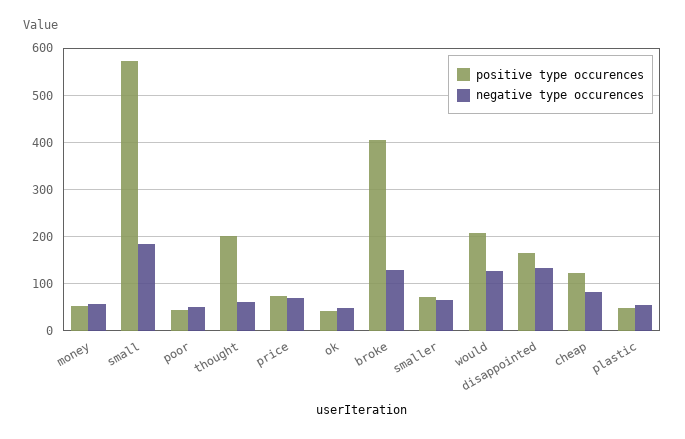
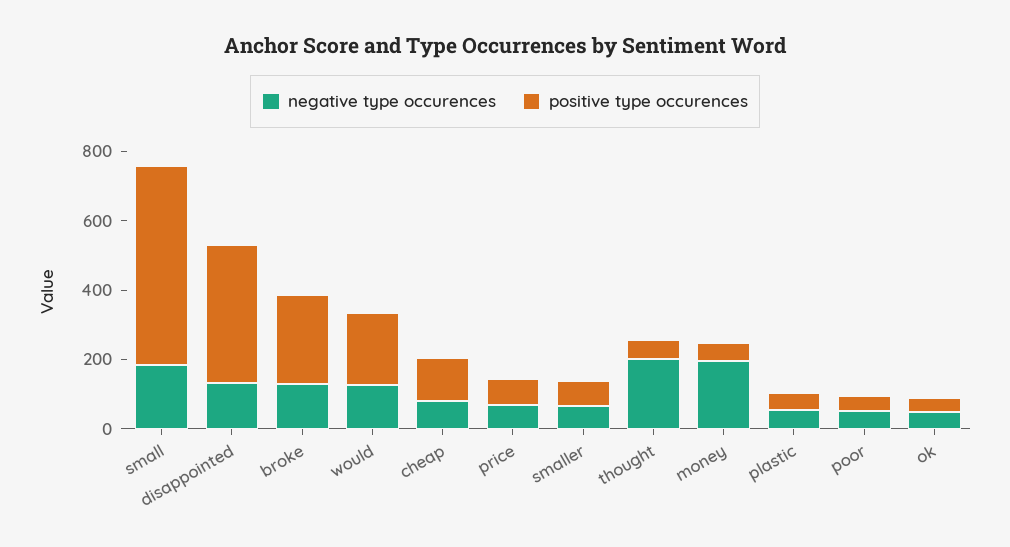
negative type occurences, money: 60 -> 200
positive type occurences, thought: 200 -> 50
negative type occurences, thought: 60 -> 200
positive type occurences, broke: 400 -> 250
positive type occurences, disappointed: 160 -> 400

